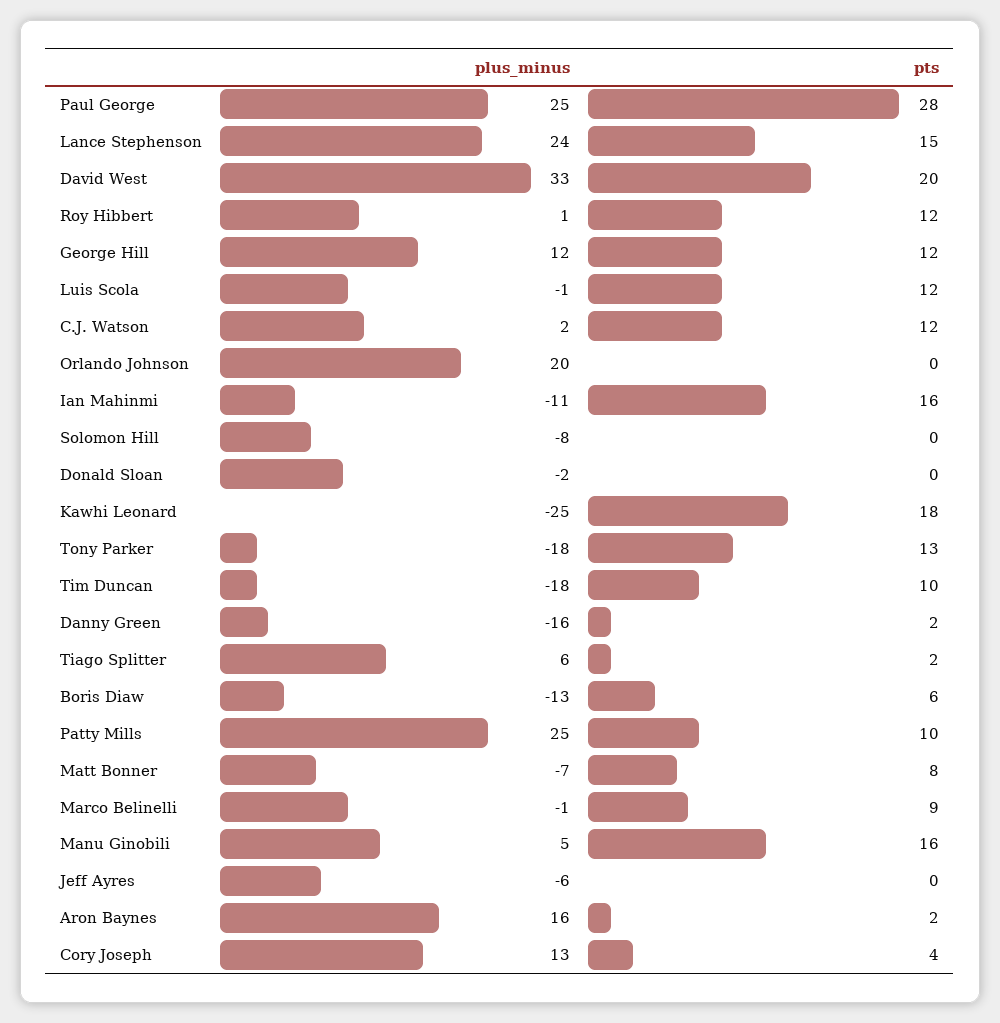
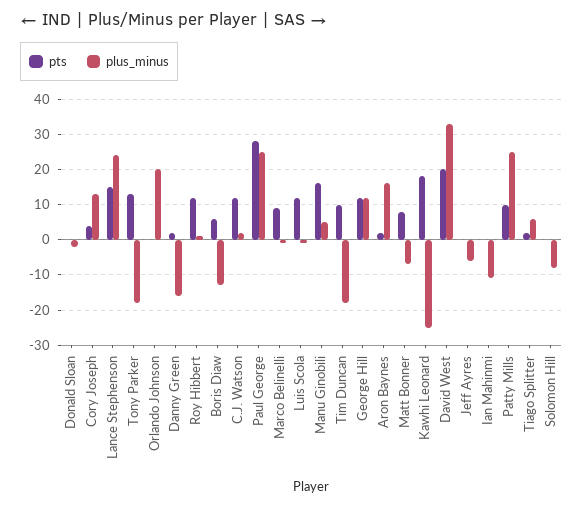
pts, Ian Mahinmi: 16 -> 0

